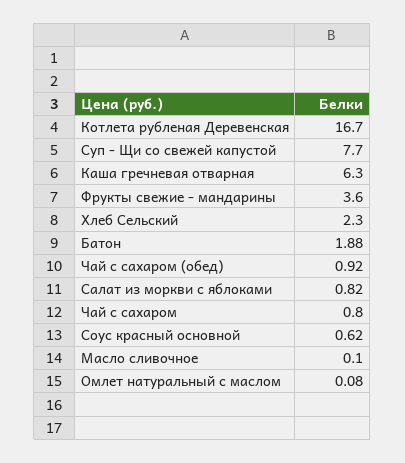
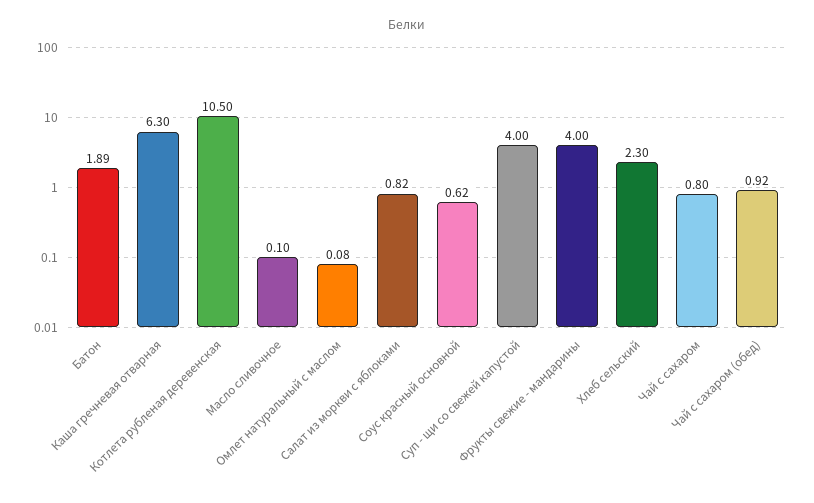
Котлета рубленая Деревенская: 16.7 -> 10.5
Суп - Щи со свежей капустой: 7.7 -> 4
Фрукты свежие - мандарины: 3.6 -> 4
Батон: 1.88 -> 1.89

